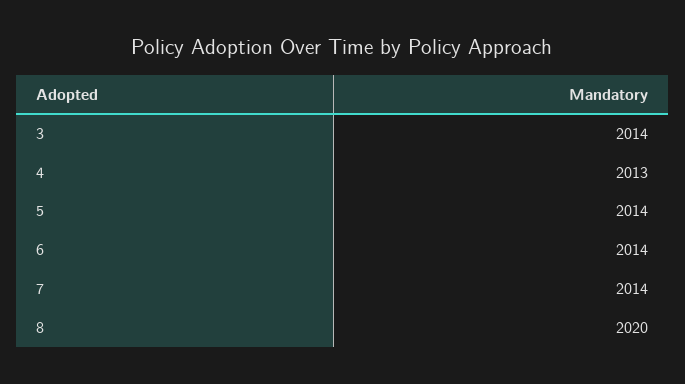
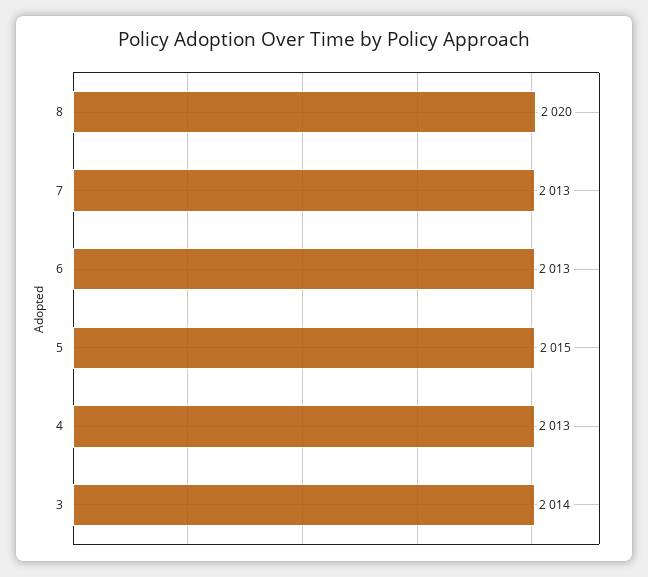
5: 2014 -> 2015
6: 2014 -> 2013
7: 2014 -> 2013

